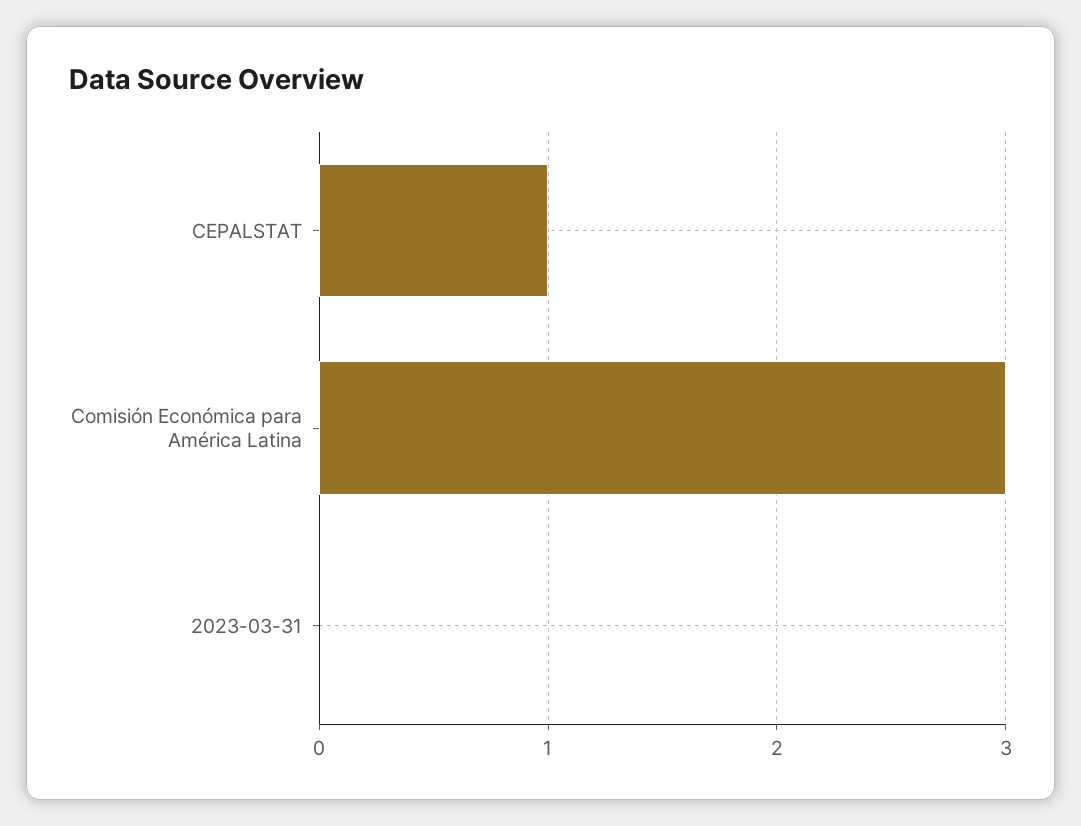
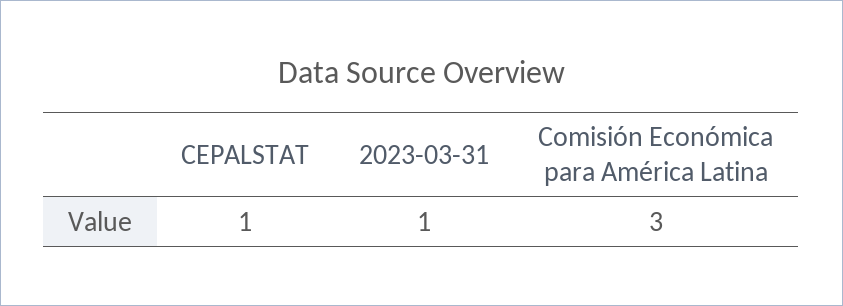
2023-03-31: 0 -> 1

